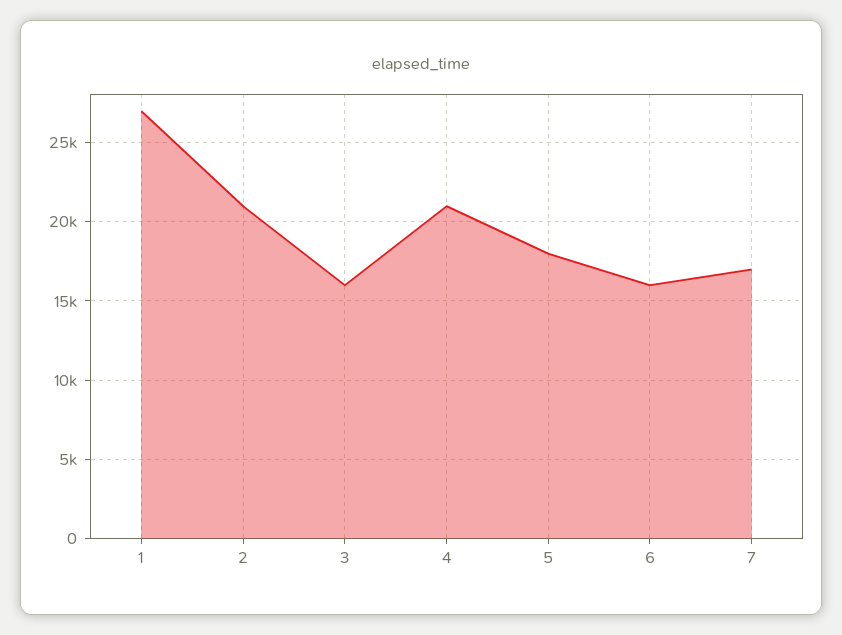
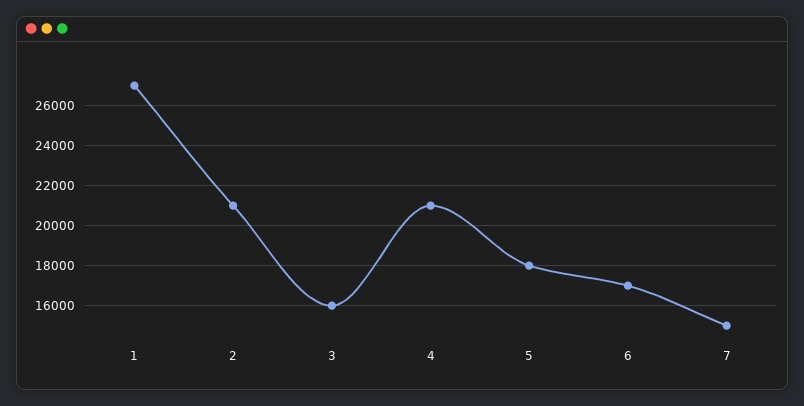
6: 16000 -> 17000
7: 17000 -> 15000

